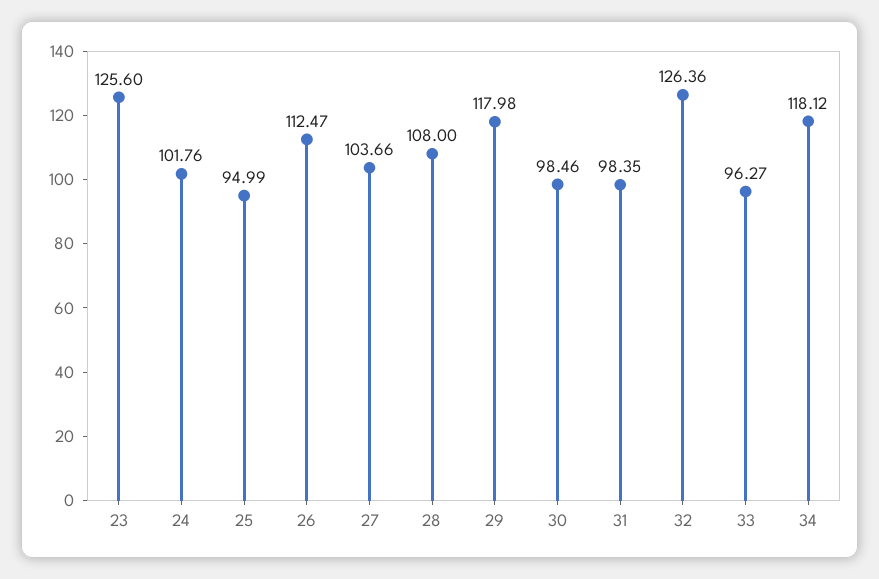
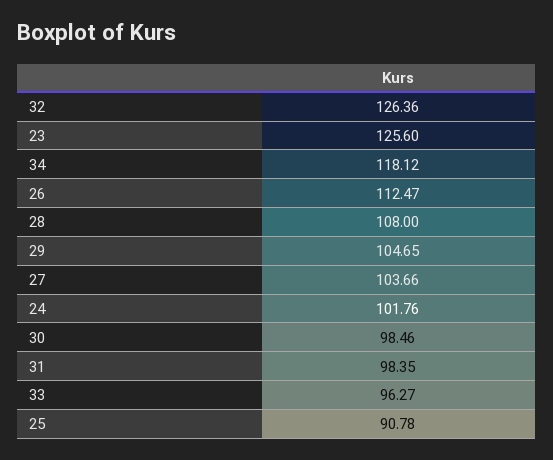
25: 94.99 -> 90.78
29: 117.98 -> 104.65

